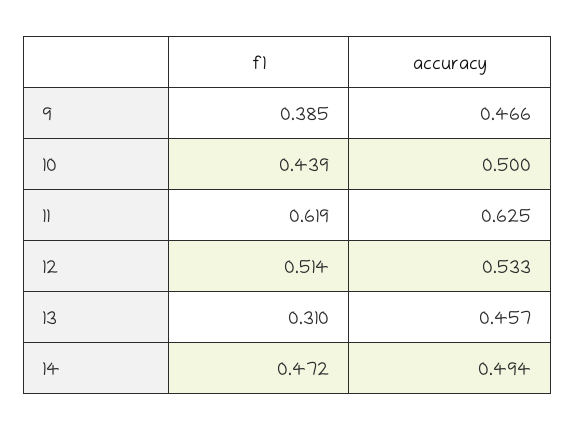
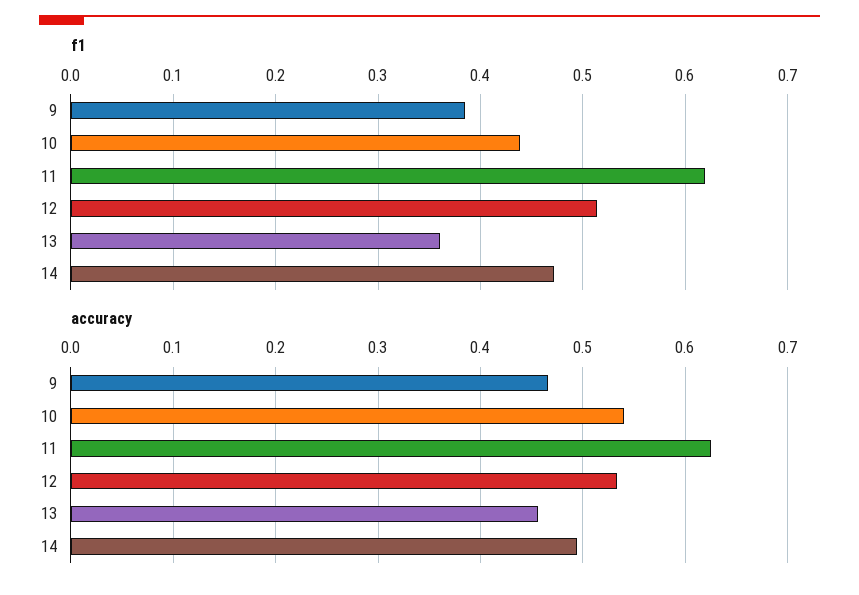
accuracy, 10: 0.5 -> 0.54
f1, 13: 0.31 -> 0.36

